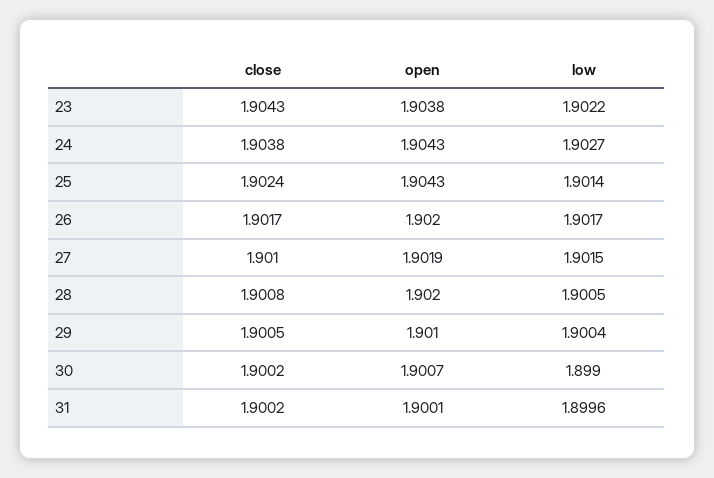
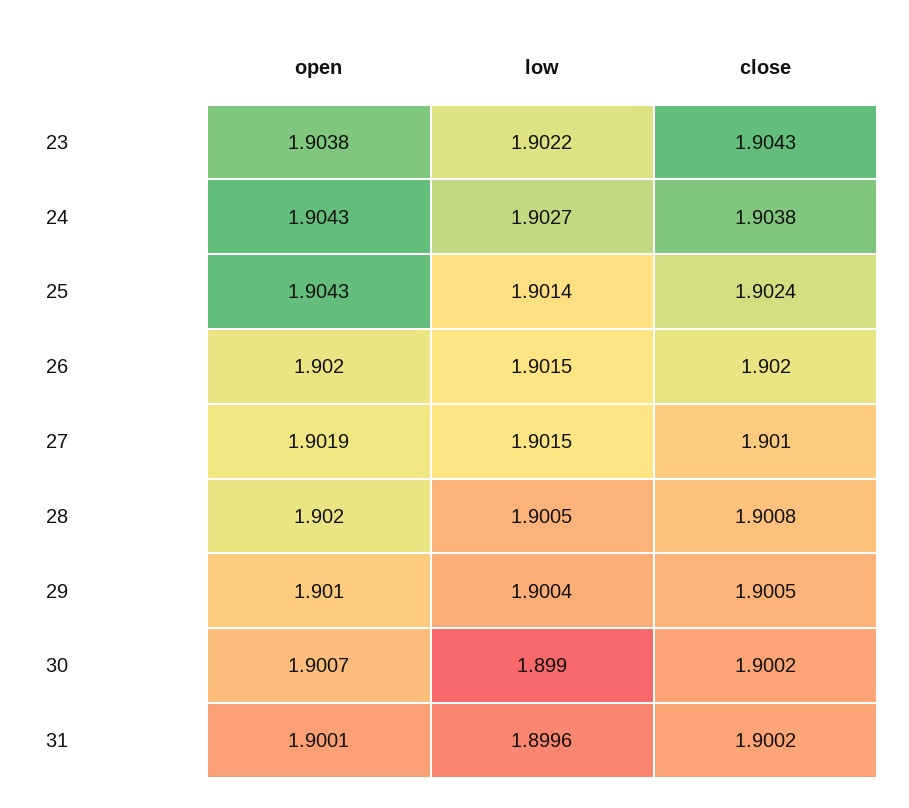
close, 26: 1.9017 -> 1.902
low, 26: 1.9017 -> 1.9015

